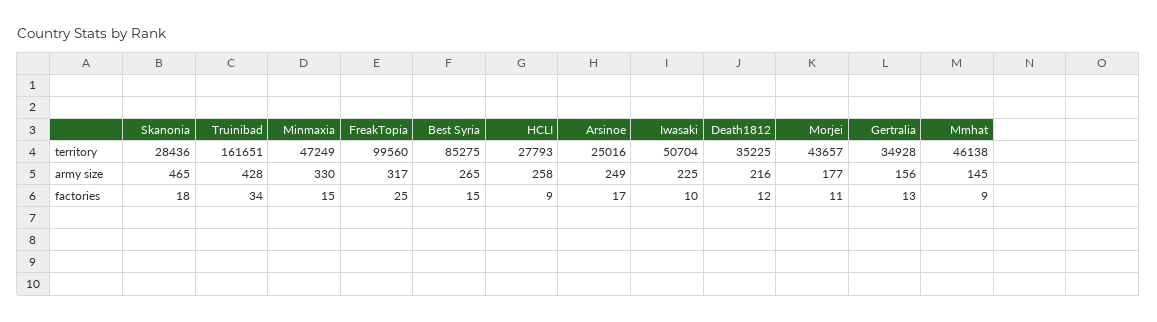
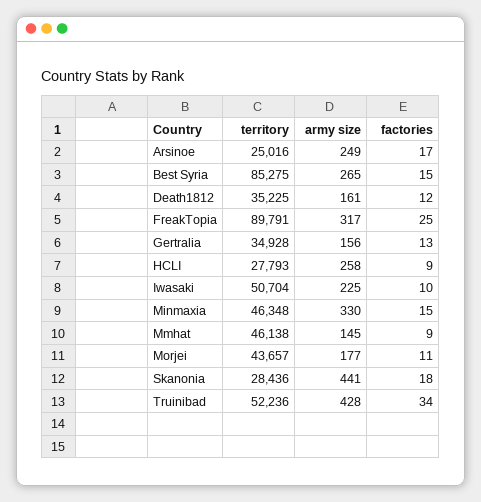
Truinibad, territory: 161651 -> 52236
Minmaxia, territory: 47249 -> 46348
FreakTopia, territory: 99560 -> 89791
Skanonia, army size: 465 -> 441
Death1812, army size: 216 -> 161

